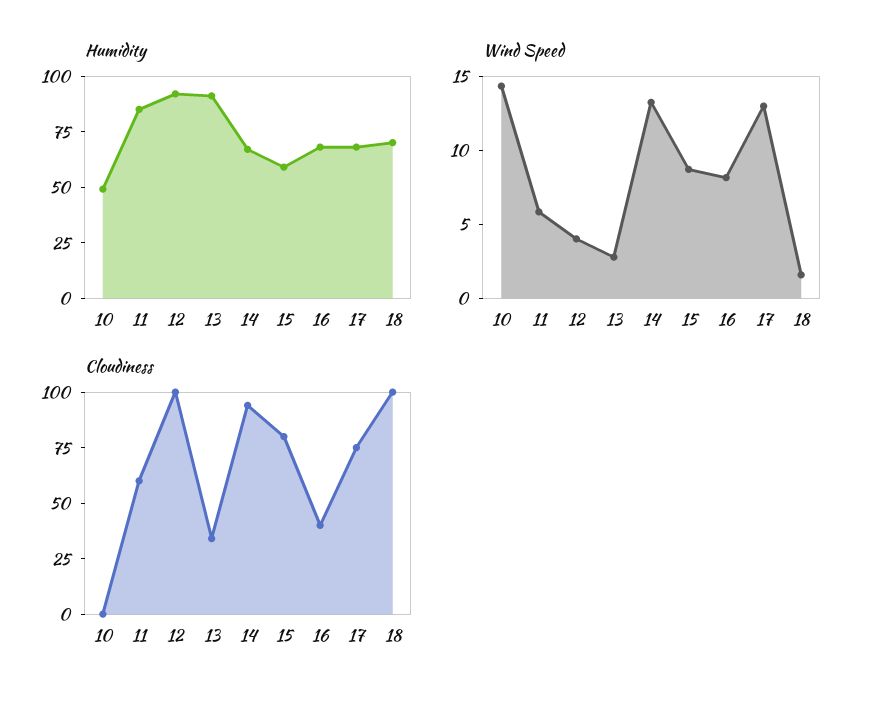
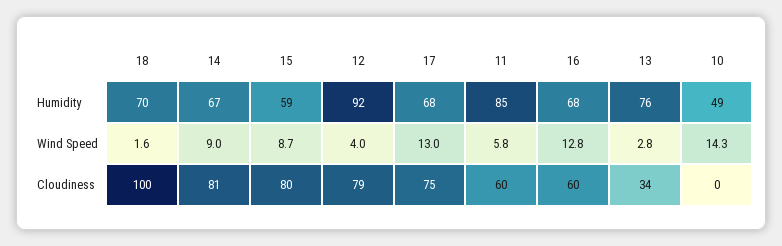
Humidity, 13: 90 -> 76
Wind Speed, 14: 13 -> 9
Wind Speed, 16: 8 -> 12.8
Cloudiness, 12: 100 -> 79
Cloudiness, 14: 95 -> 81
Cloudiness, 16: 40 -> 60

